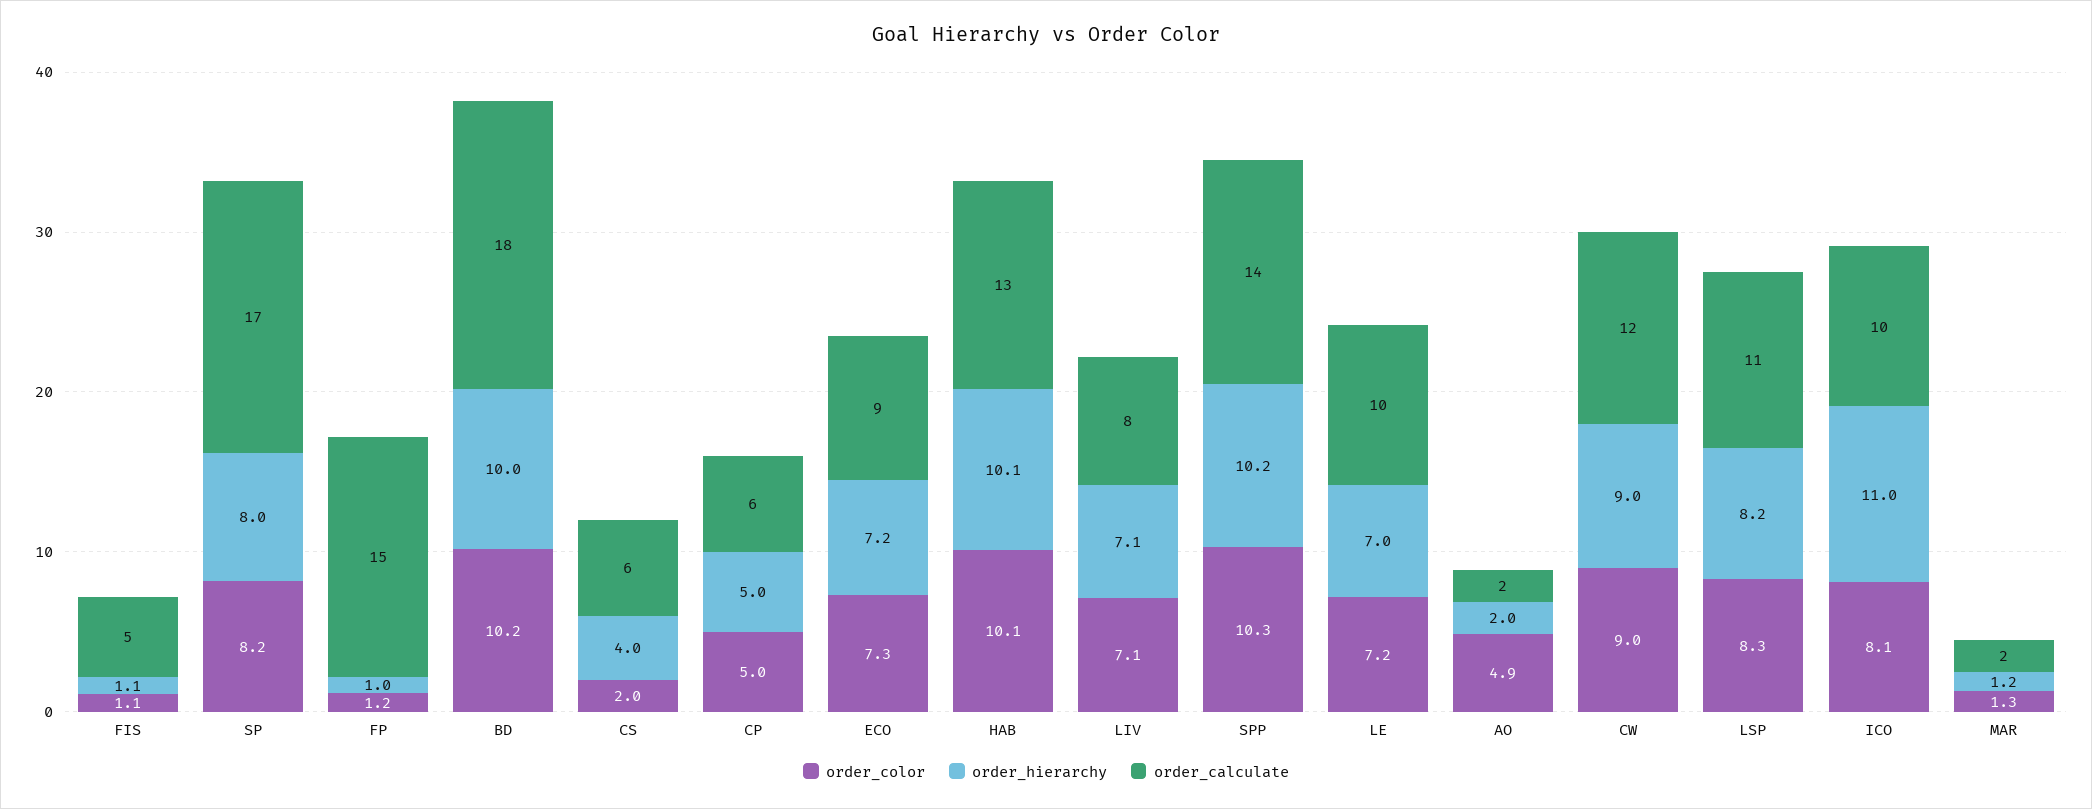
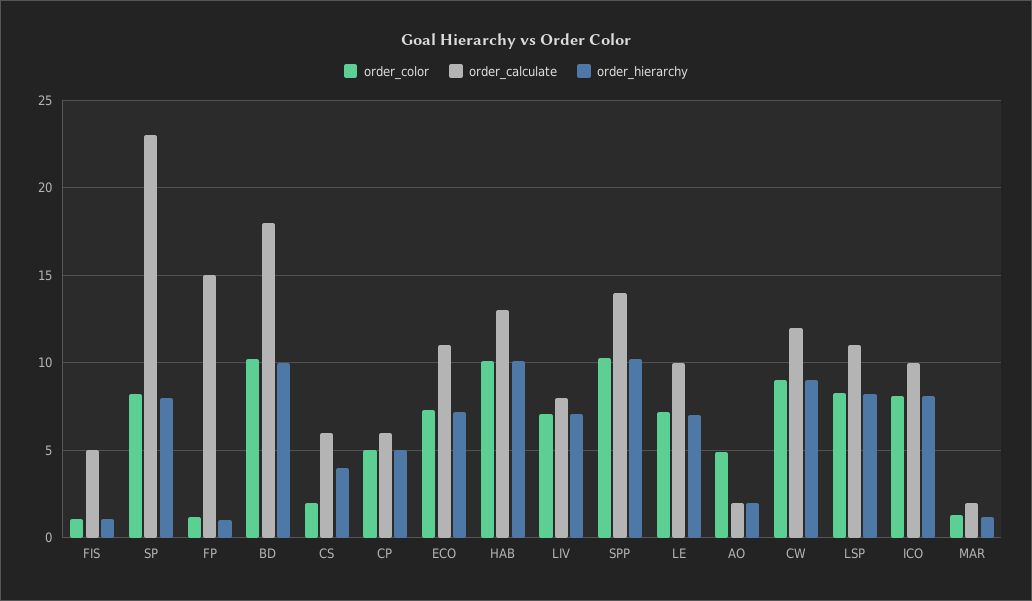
order_calculate, SP: 17 -> 23
order_calculate, ECO: 9 -> 11
order_hierarchy, ICO: 11 -> 8

